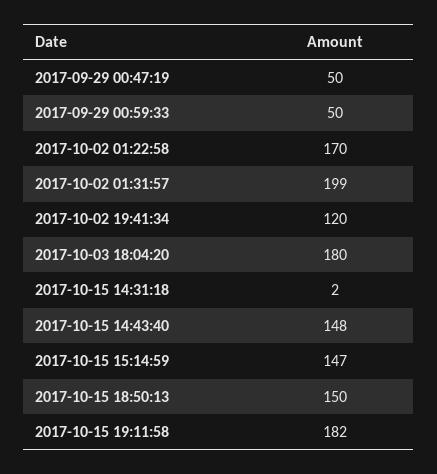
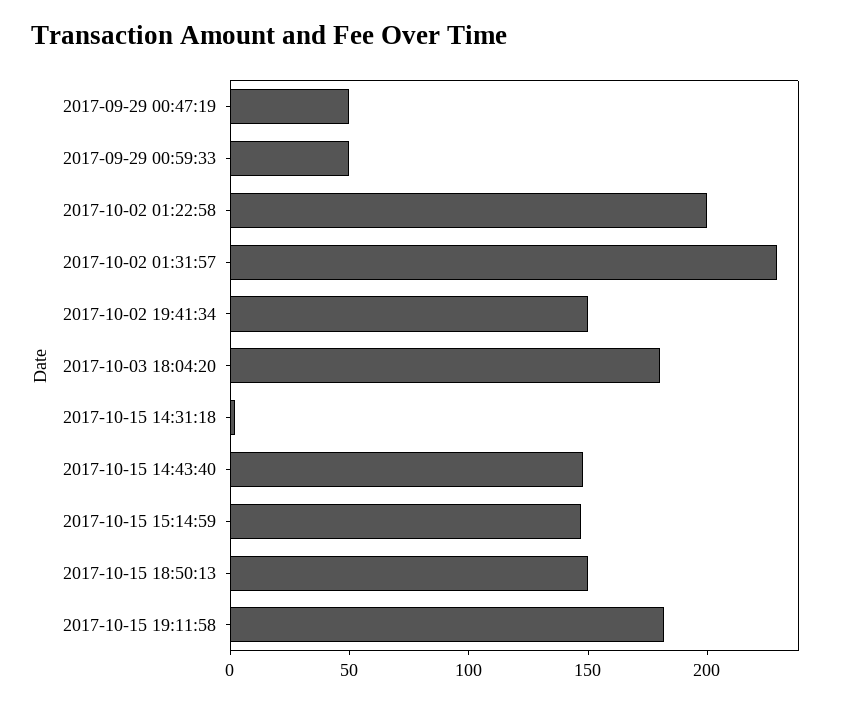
2017-10-02 01:22:58: 170 -> 200
2017-10-02 01:31:57: 199 -> 230
2017-10-02 19:41:34: 120 -> 150

